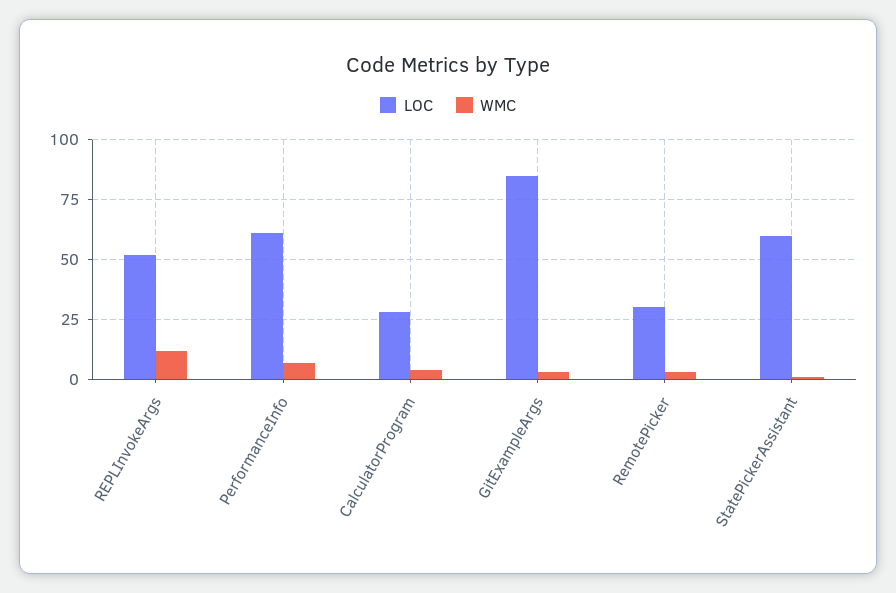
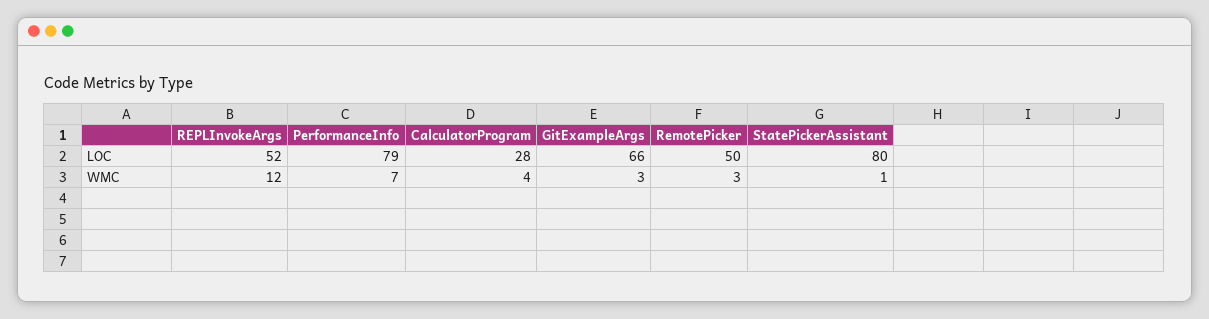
LOC, PerformanceInfo: 60 -> 79
LOC, GitExampleArgs: 85 -> 66
LOC, RemotePicker: 30 -> 50
LOC, StatePickerAssistant: 60 -> 80

